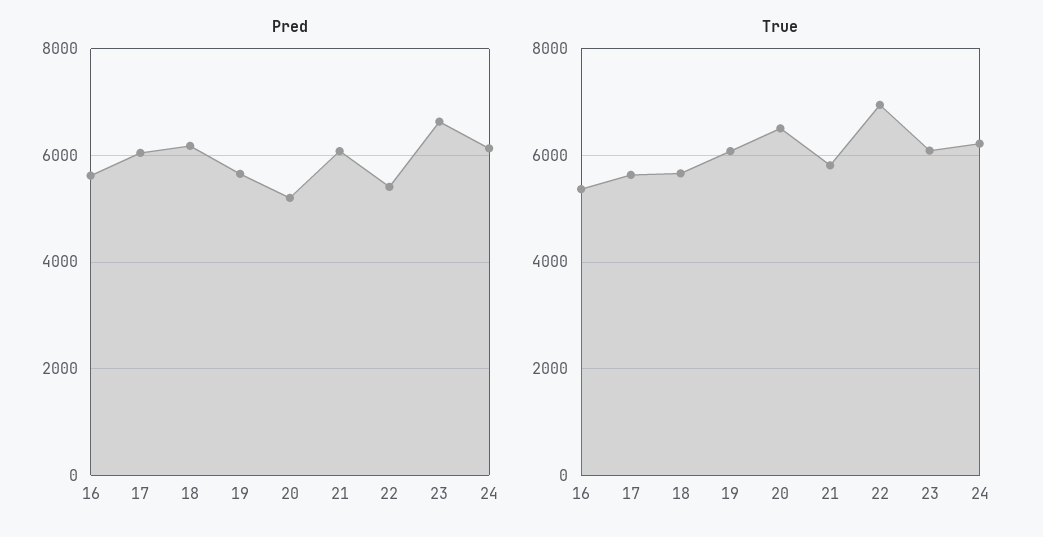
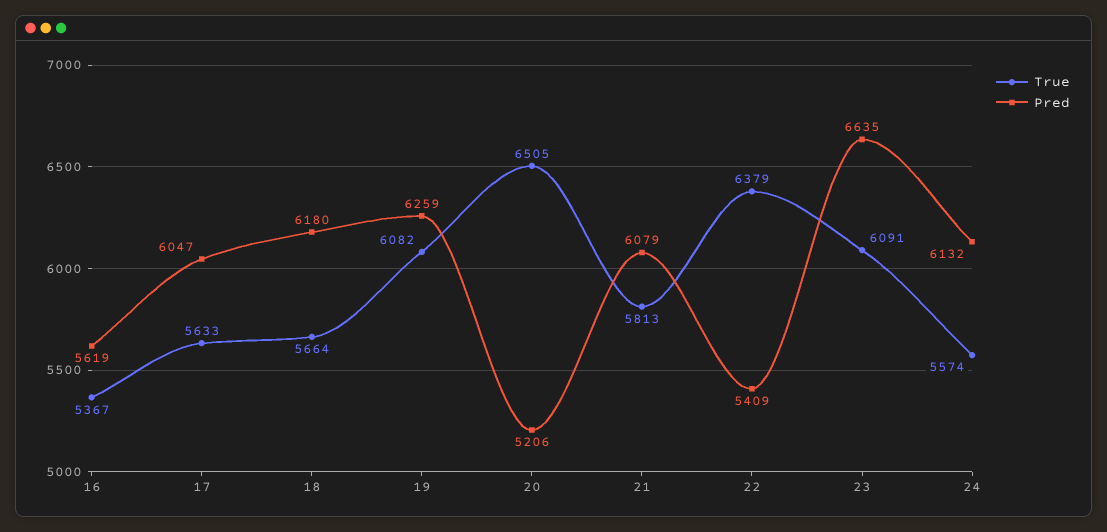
Pred, 19: 5600 -> 6259
True, 22: 7000 -> 6379
True, 24: 6200 -> 5574

